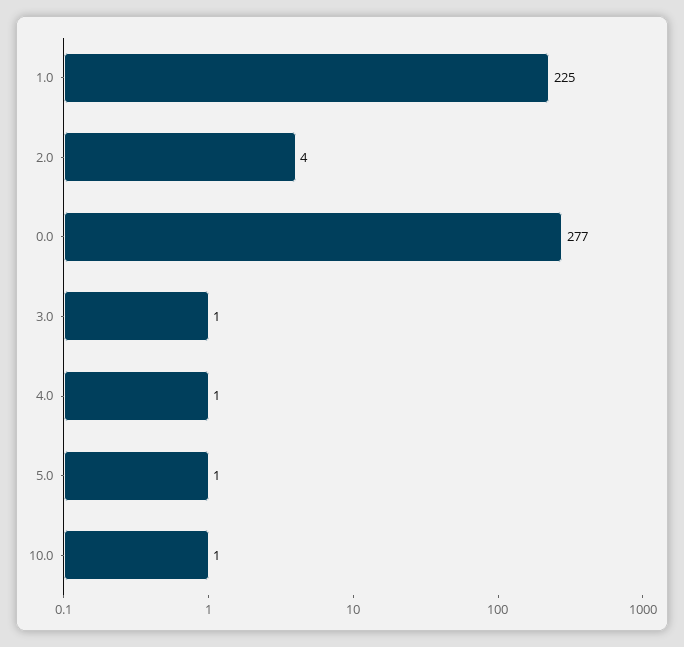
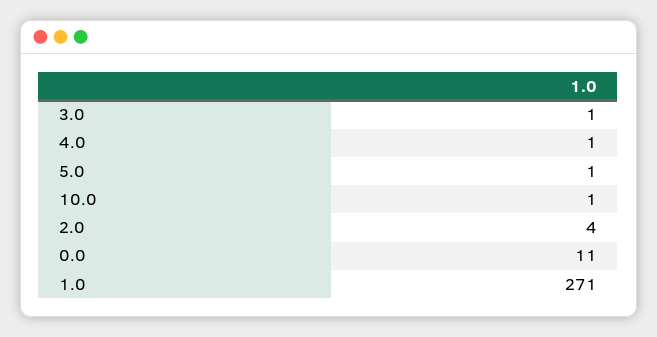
1.0: 225 -> 271
0.0: 277 -> 11

